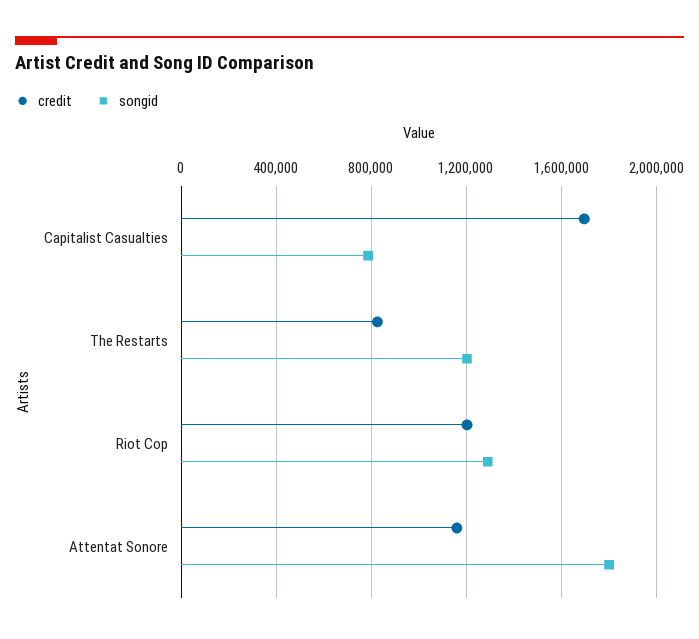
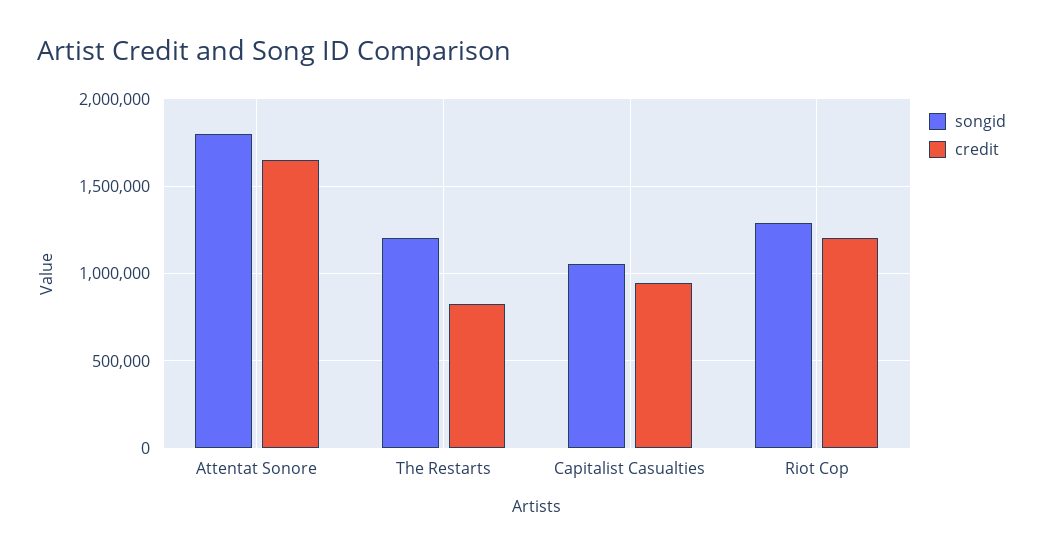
credit, Capitalist Casualties: 1700000 -> 950000
songid, Capitalist Casualties: 800000 -> 1050000
credit, Attentat Sonore: 1150000 -> 1650000

